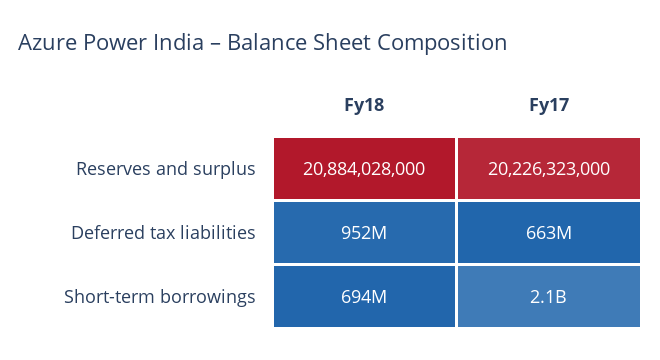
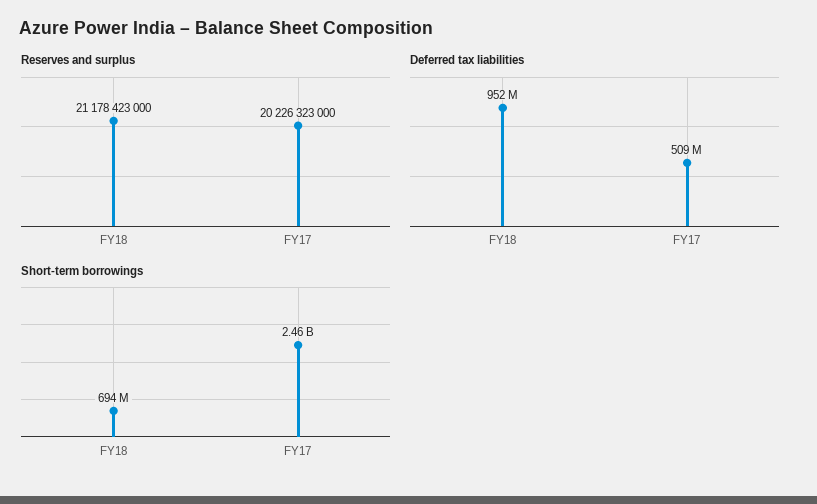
Reserves and surplus, Fy18: 20884028000 -> 21178423000
Deferred tax liabilities, Fy17: 663000000 -> 509000000
Short-term borrowings, Fy17: 2100000000 -> 2460000000

